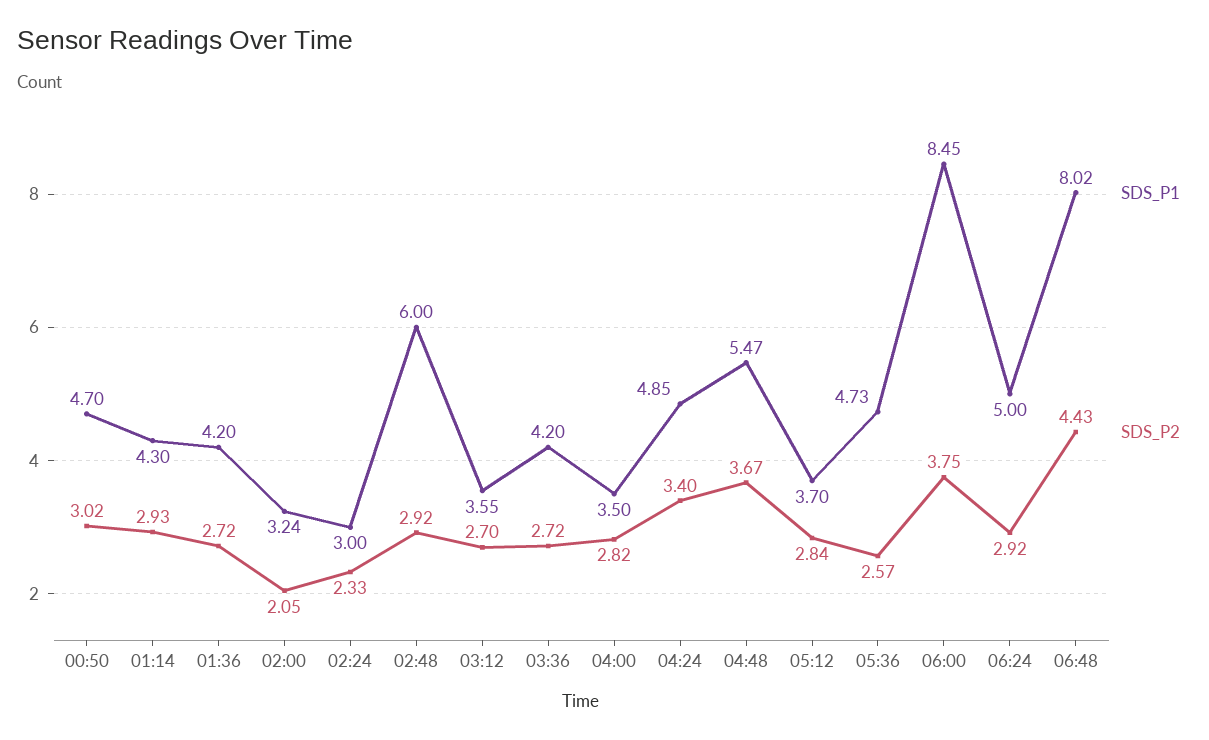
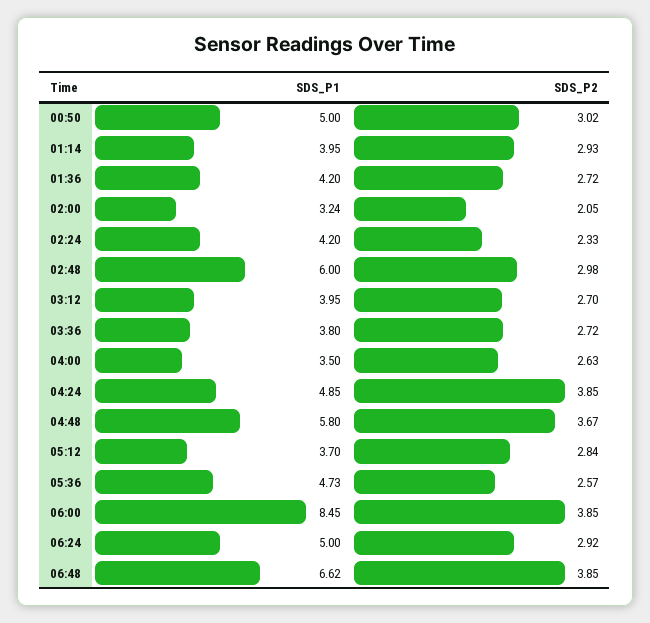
SDS_P1, 00:50: 4.7 -> 5
SDS_P1, 01:14: 4.3 -> 3.95
SDS_P1, 02:24: 3 -> 4.2
SDS_P2, 02:48: 2.92 -> 2.98
SDS_P1, 03:12: 3.55 -> 3.95
SDS_P1, 03:36: 4.2 -> 3.8
SDS_P2, 04:00: 2.82 -> 2.63
SDS_P2, 04:24: 3.4 -> 3.85
SDS_P1, 04:48: 5.47 -> 5.8
SDS_P2, 06:00: 3.75 -> 3.85
SDS_P1, 06:48: 8.02 -> 6.62
SDS_P2, 06:48: 4.43 -> 3.85

